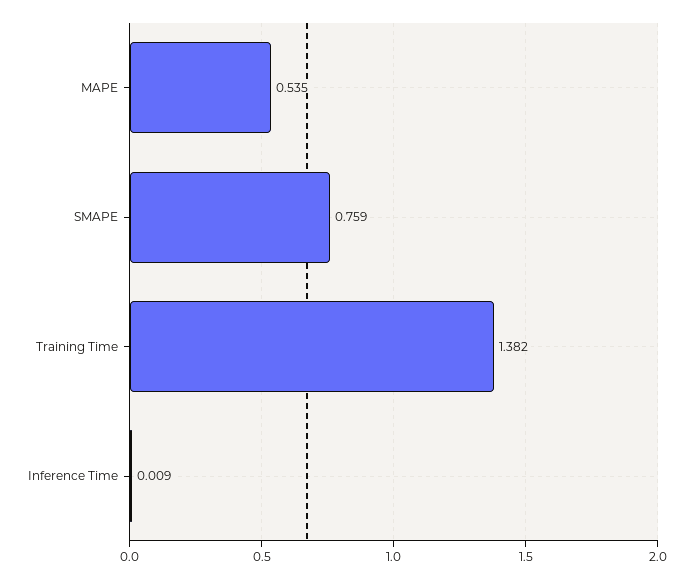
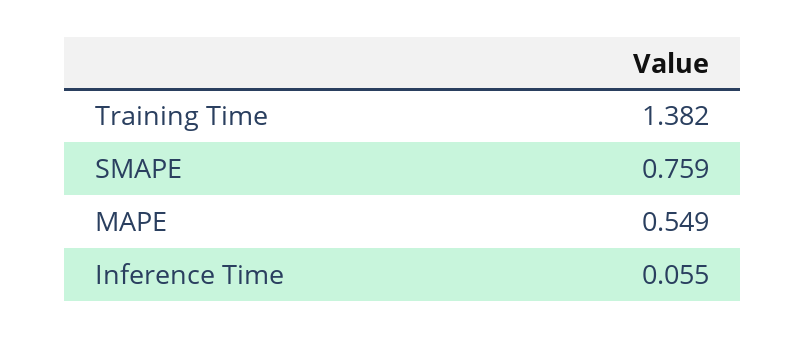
MAPE: 0.535 -> 0.549
Inference Time: 0.009 -> 0.055

